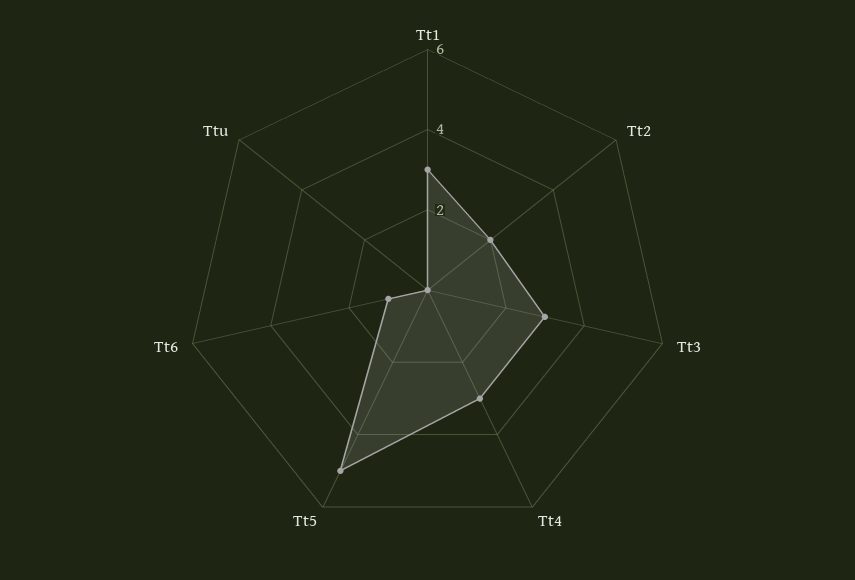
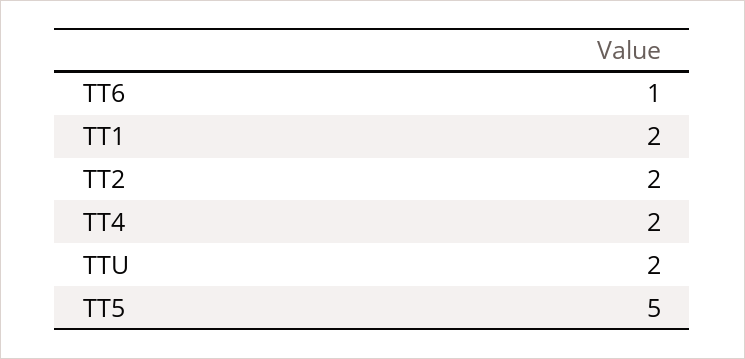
Tt1: 3 -> 2
Tt3: 3 -> none
Tt4: 3 -> 2
Ttu: 0 -> 2

